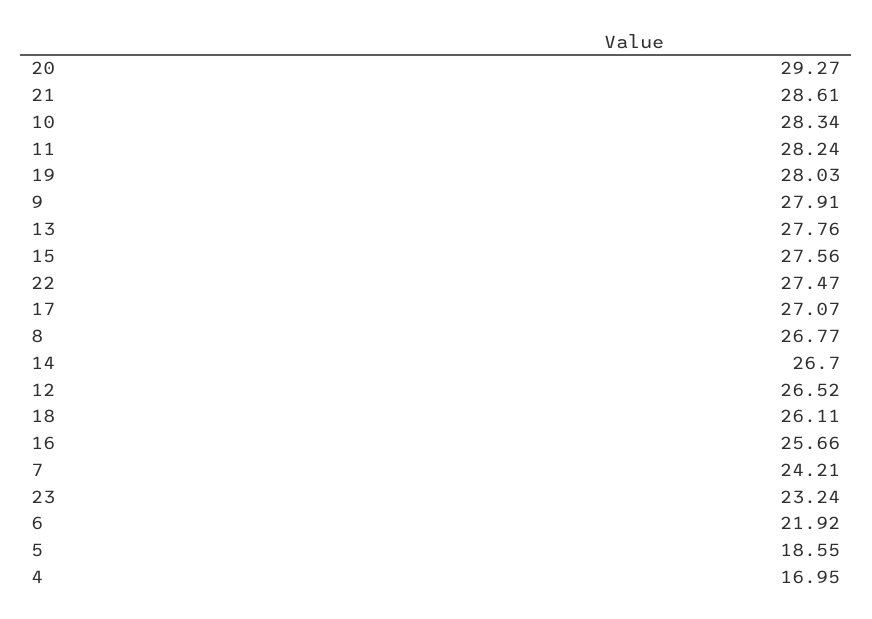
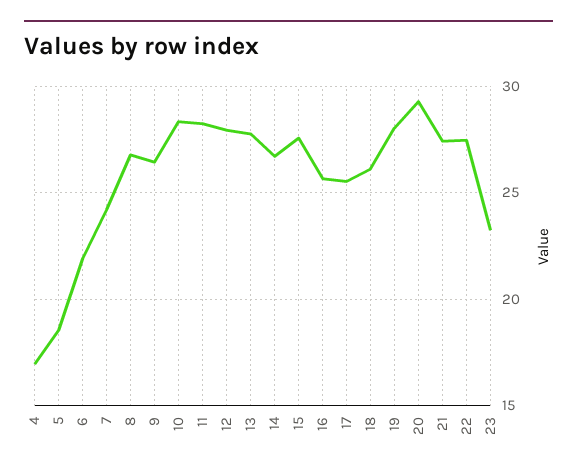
21: 28.61 -> 27.5
9: 27.91 -> 26.5
17: 27.07 -> 25.5
12: 26.52 -> 28

